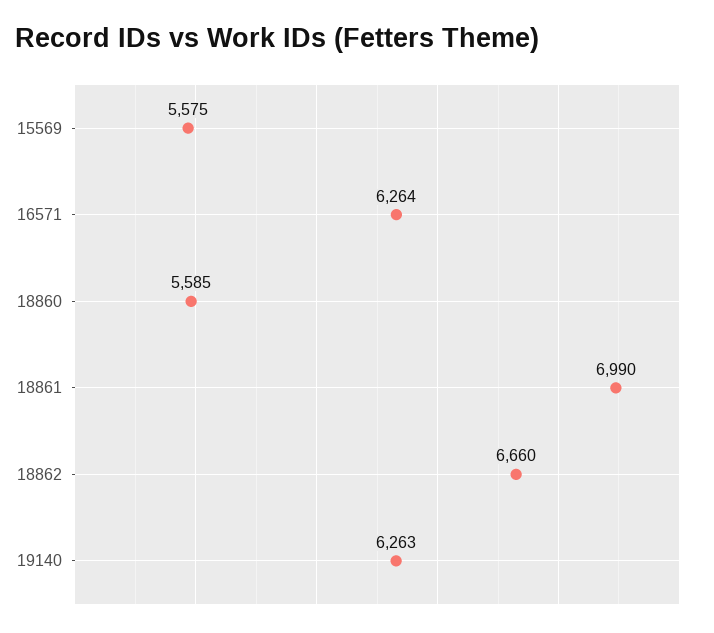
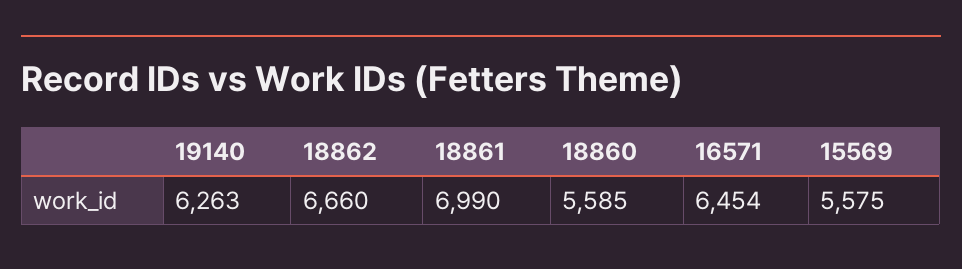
16571: 6264 -> 6454

